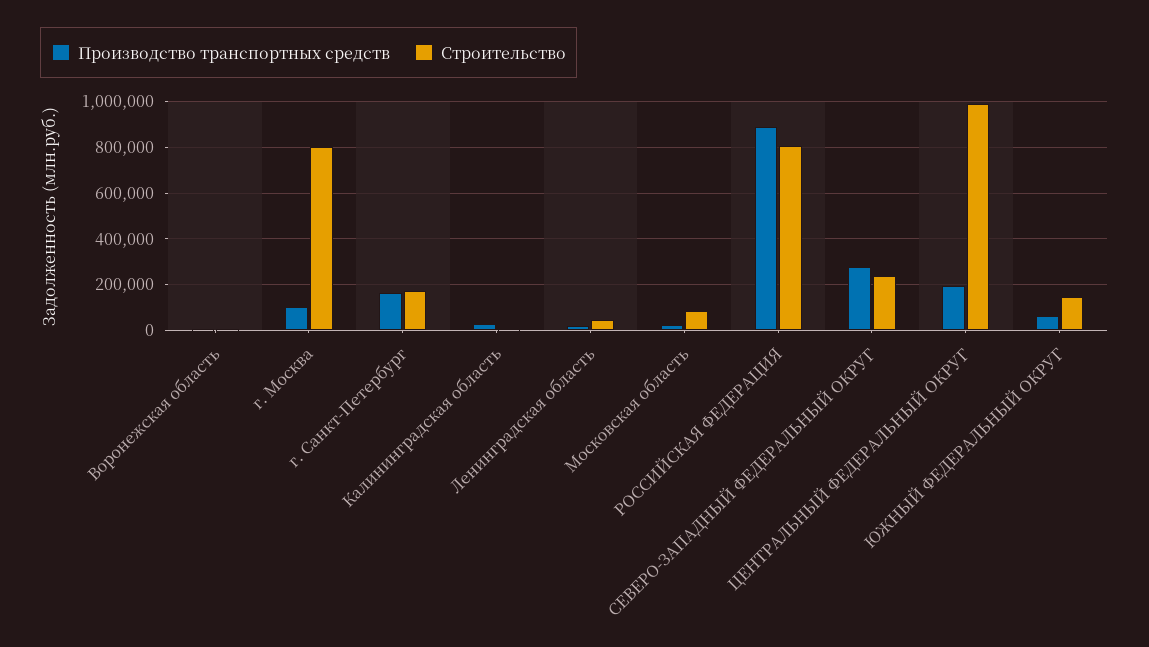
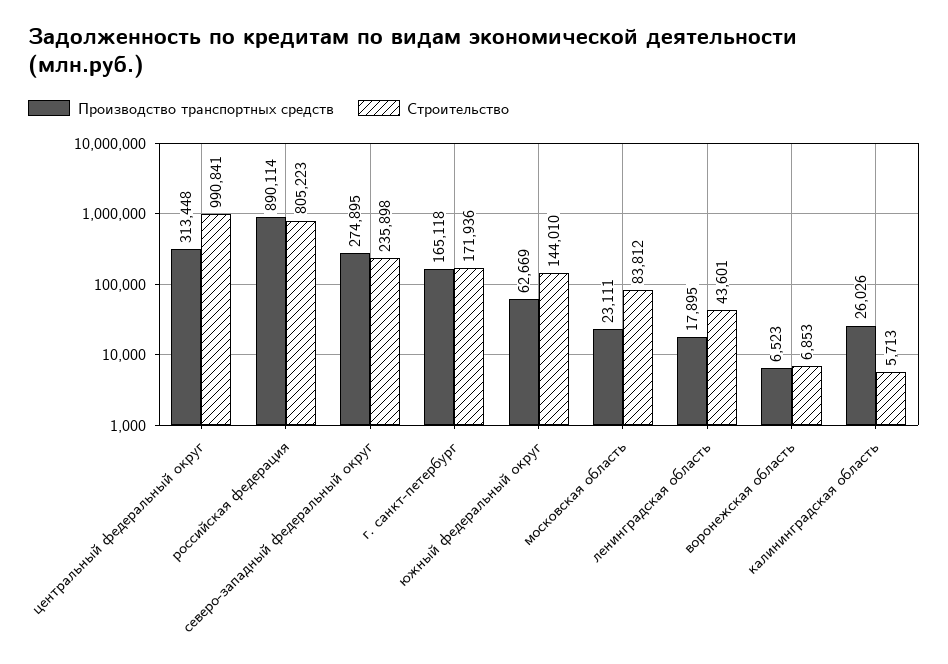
Производство транспортных средств, г. Москва: 100000 -> none
Строительство, г. Москва: 800000 -> none
Производство транспортных средств, ЦЕНТРАЛЬНЫЙ ФЕДЕРАЛЬНЫЙ ОКРУГ: 200000 -> 313448

